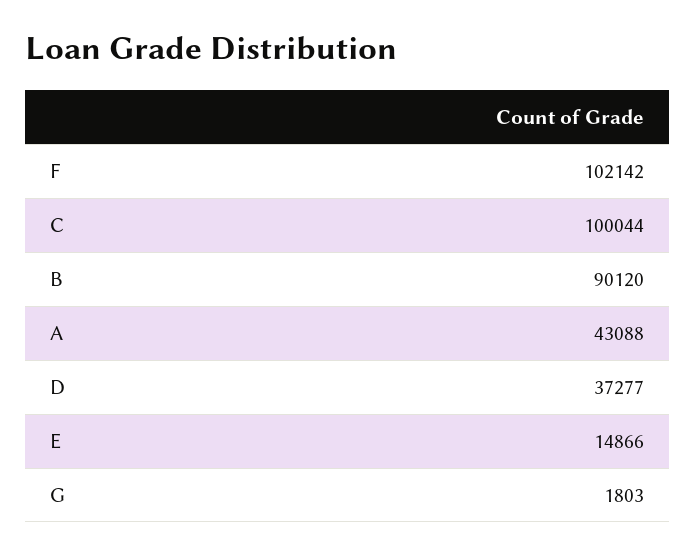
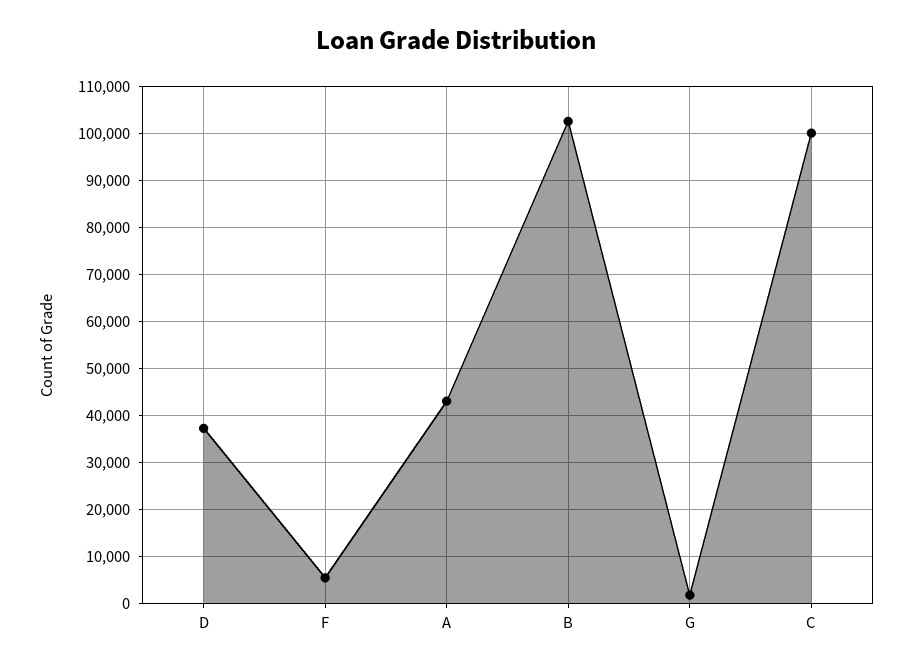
F: 102142 -> 6000
B: 90120 -> 102000
E: 14866 -> none

